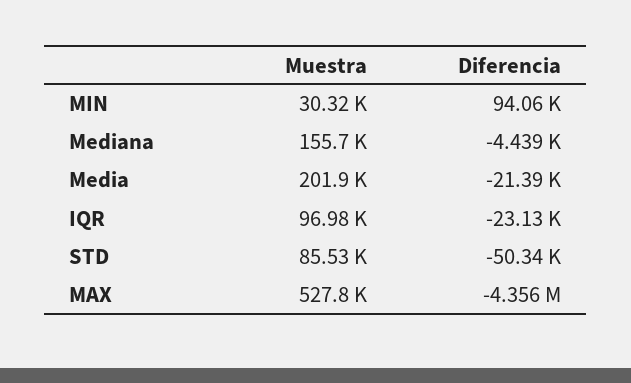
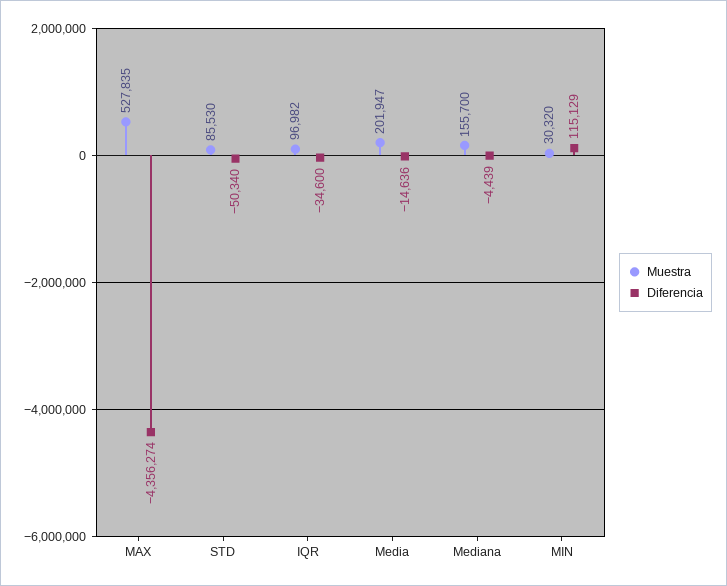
Diferencia, MIN: 94060 -> 115129
Diferencia, Media: -21390 -> -14636
Diferencia, IQR: -23130 -> -34600

